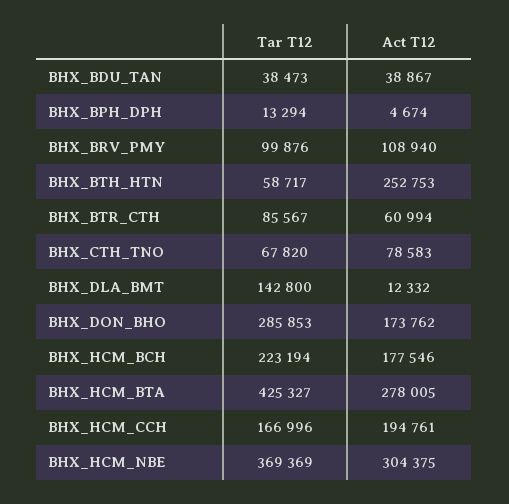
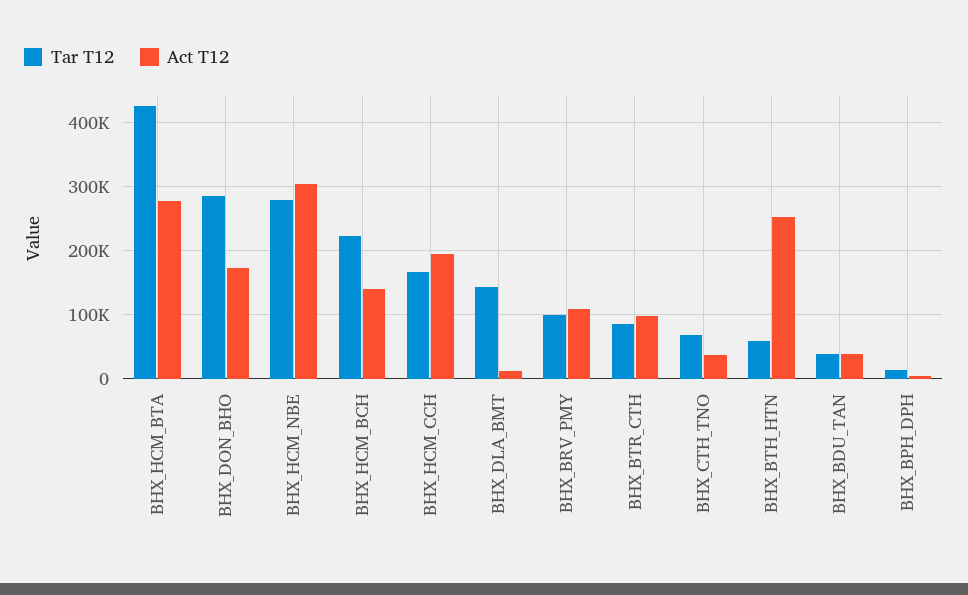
Act T12, BHX_BTR_CTH: 60994 -> 100000
Act T12, BHX_CTH_TNO: 78583 -> 40000
Act T12, BHX_HCM_BCH: 177546 -> 140000
Tar T12, BHX_HCM_NBE: 369369 -> 280000

